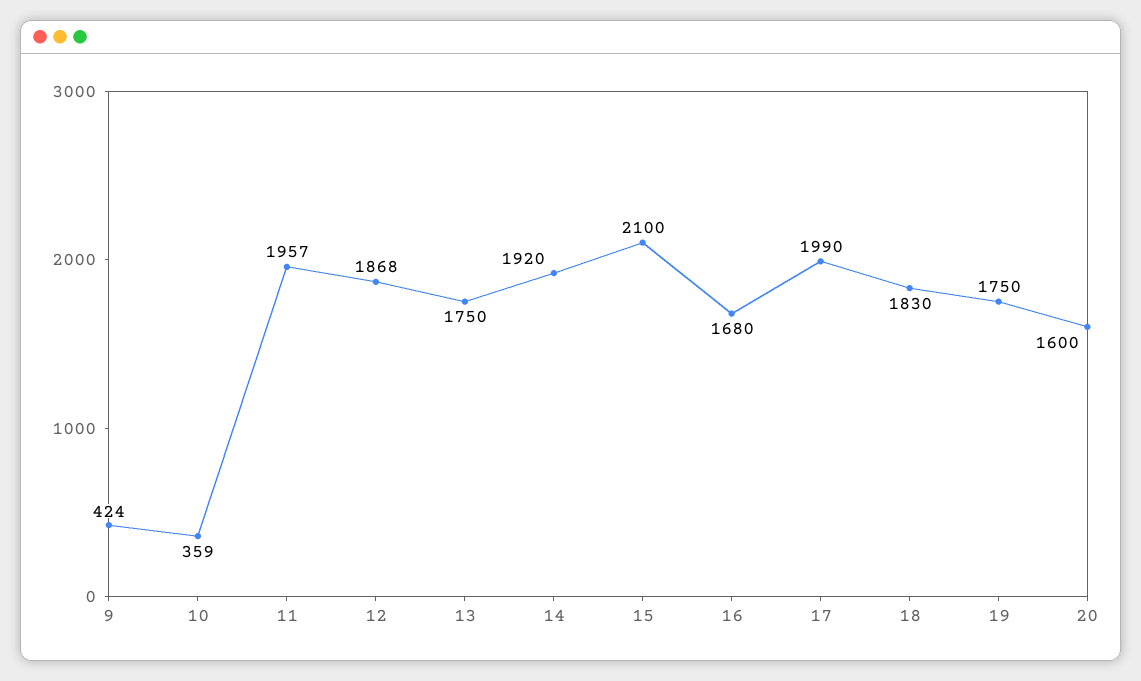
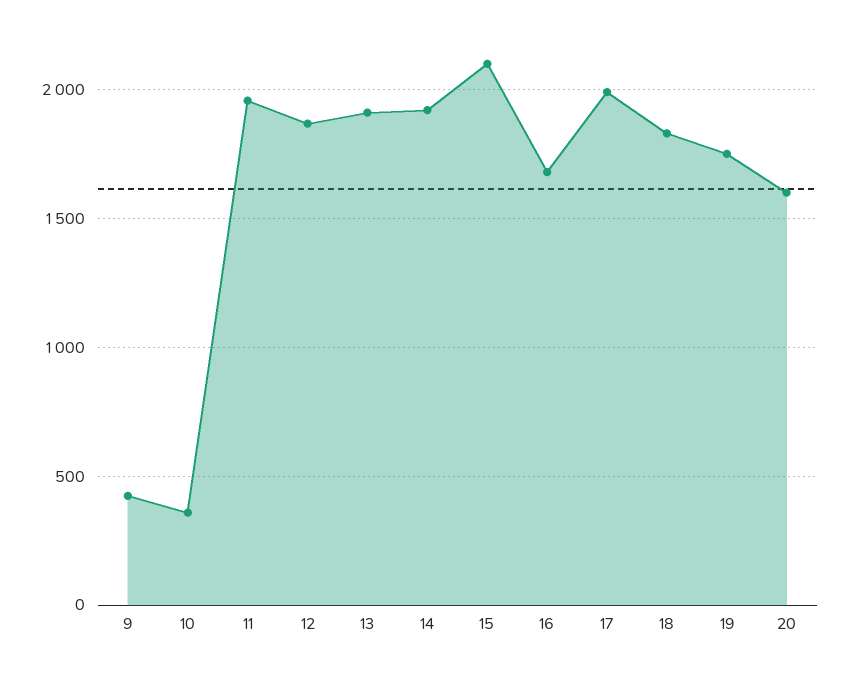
13: 1750 -> 1900

